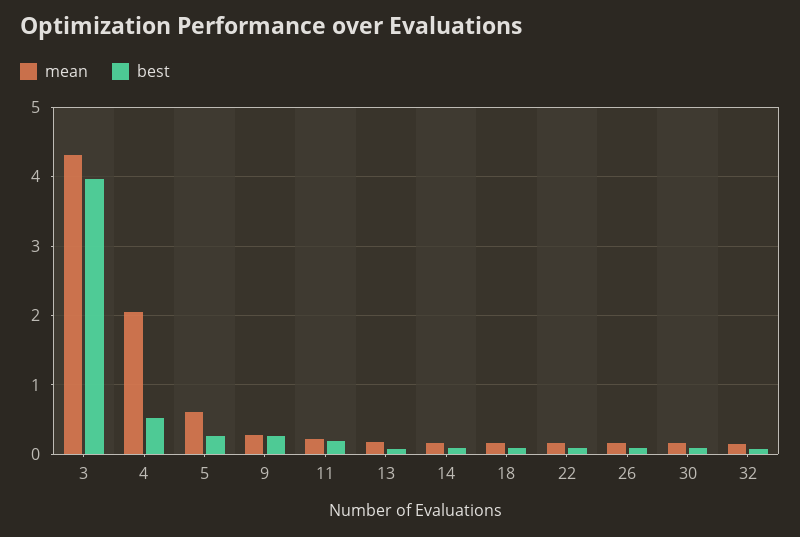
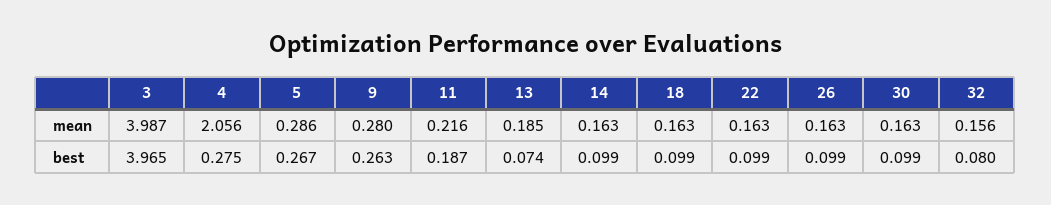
mean, 3: 4.3 -> 3.987
best, 4: 0.5 -> 0.275
mean, 5: 0.6 -> 0.286

